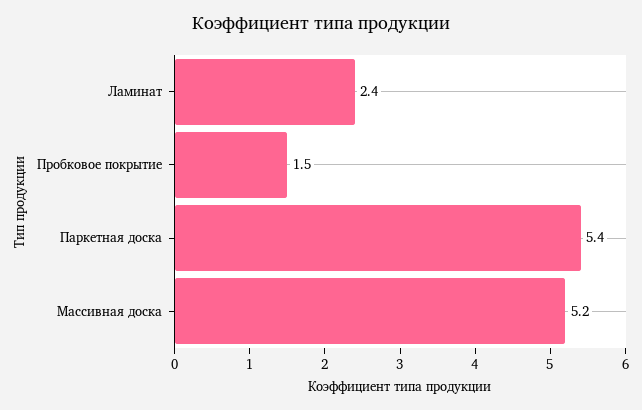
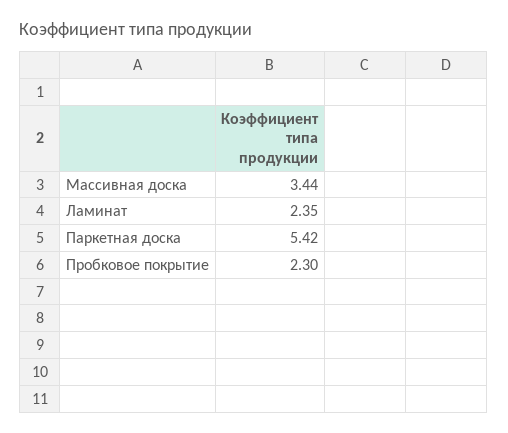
Пробковое покрытие: 1.5 -> 2.3
Массивная доска: 5.2 -> 3.44

